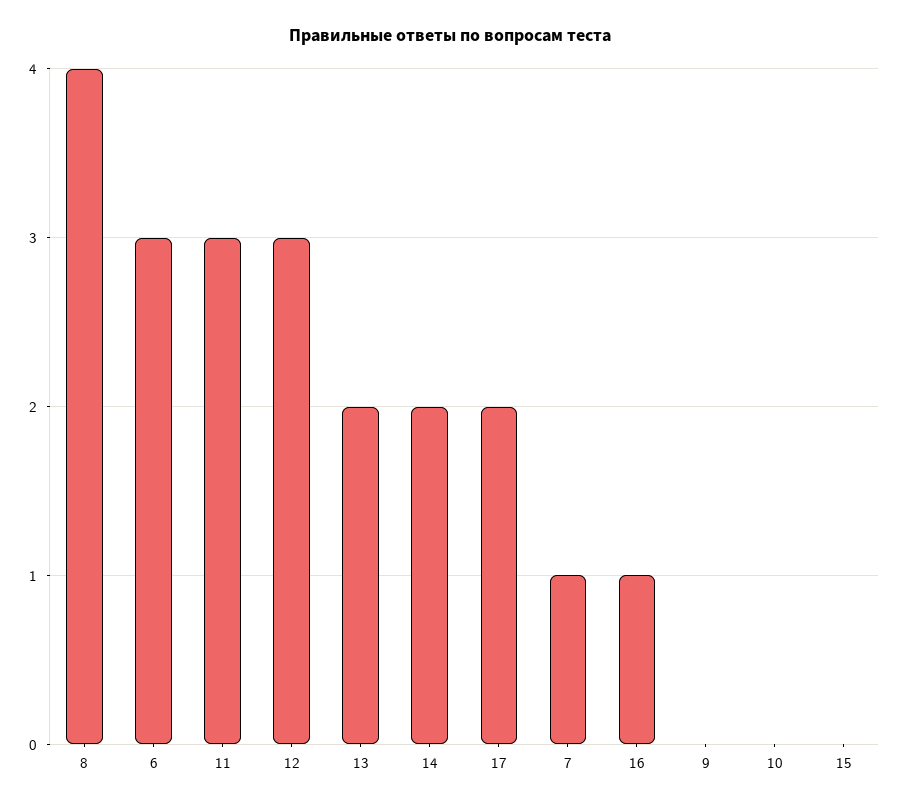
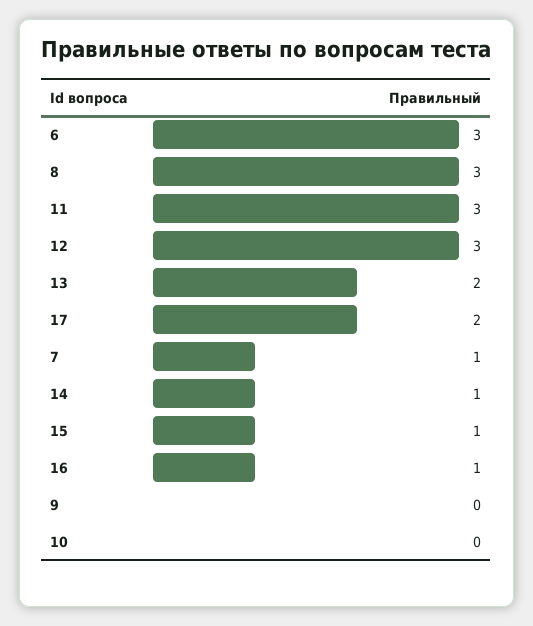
8: 4 -> 3
14: 2 -> 1
15: 0 -> 1

